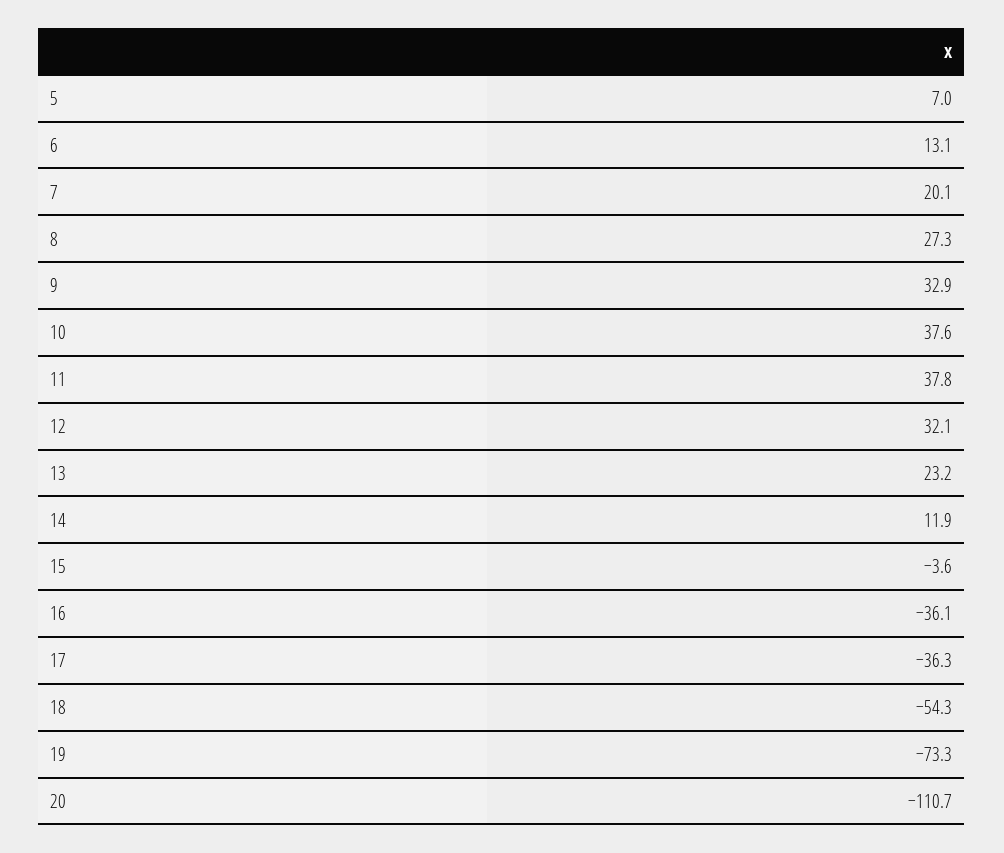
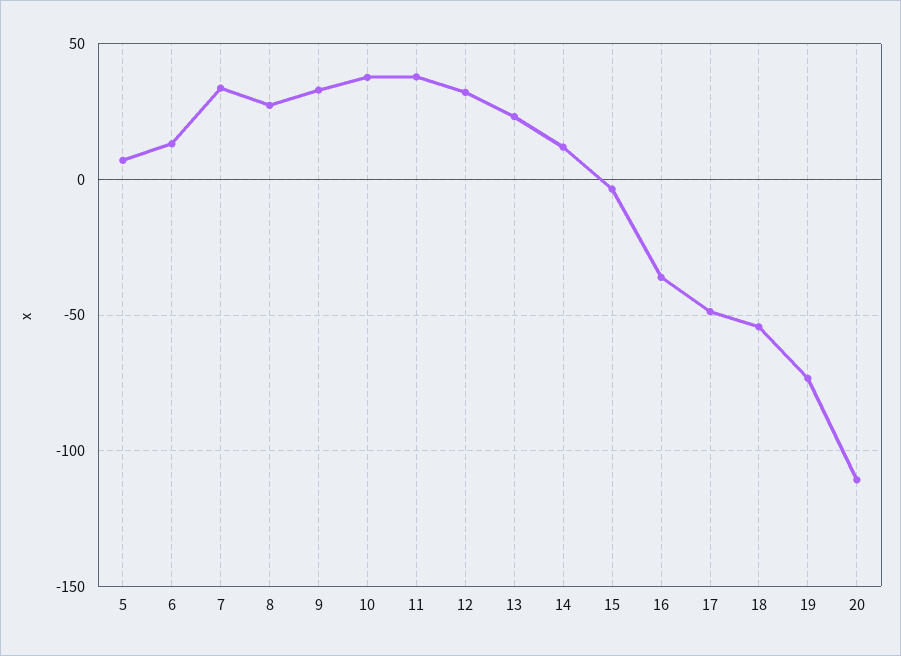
7: 20.1 -> 35
17: -36.3 -> -50

